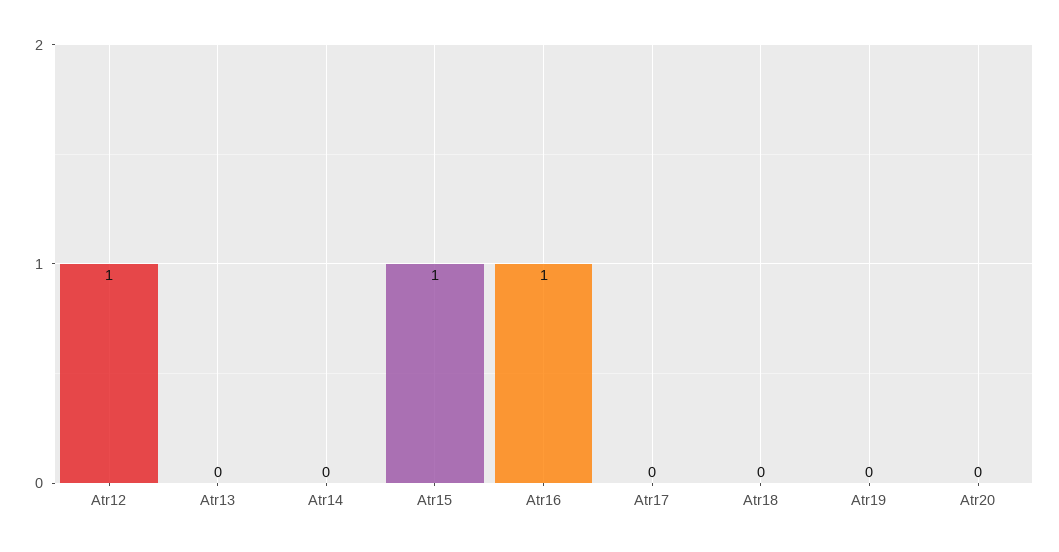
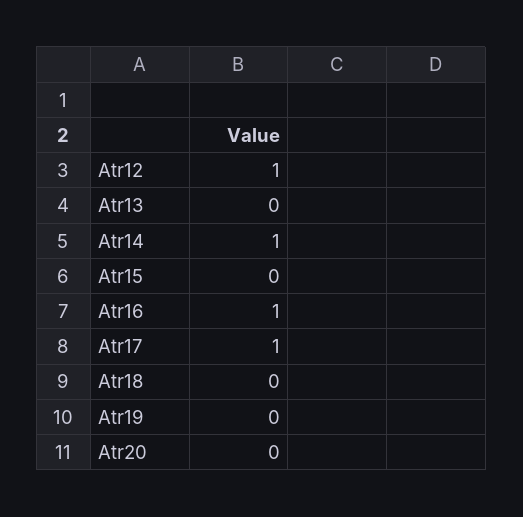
Atr14: 0 -> 1
Atr15: 1 -> 0
Atr17: 0 -> 1

